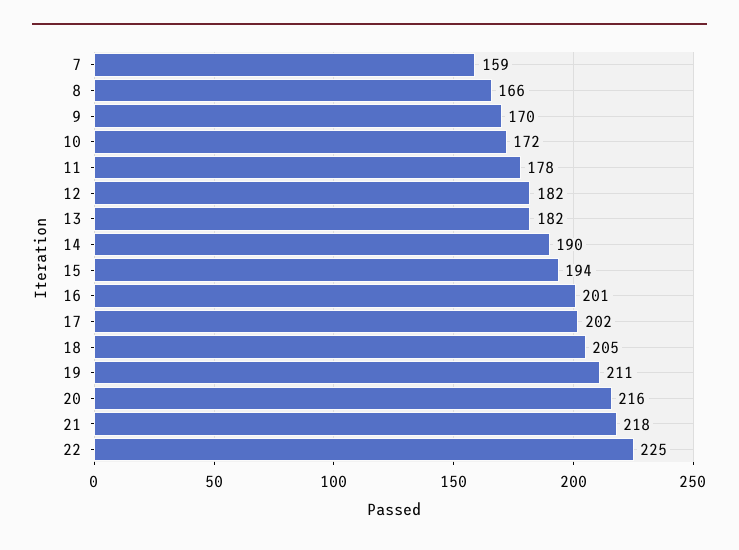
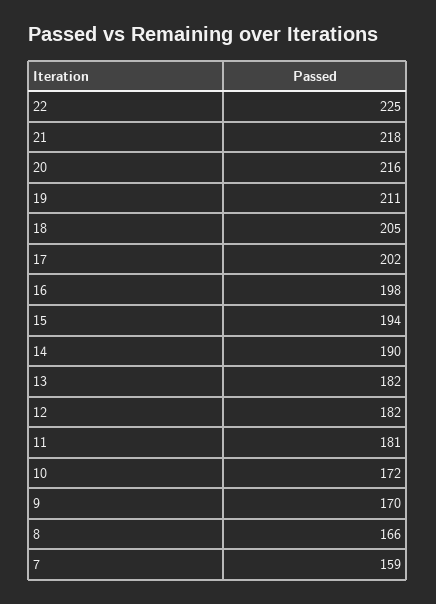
11: 178 -> 181
16: 201 -> 198

